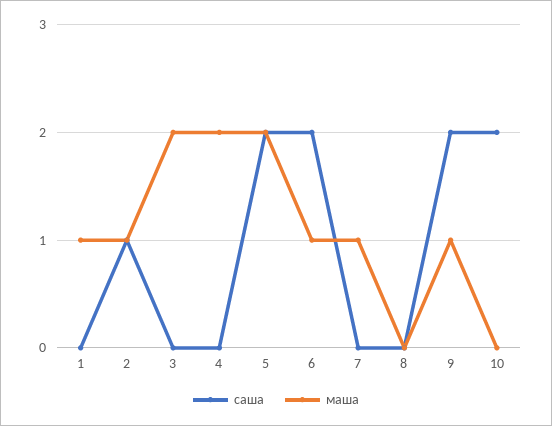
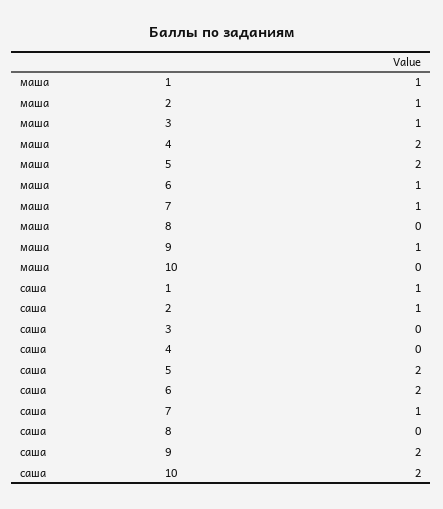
саша, 1: 0 -> 1
маша, 3: 2 -> 1
саша, 7: 0 -> 1

